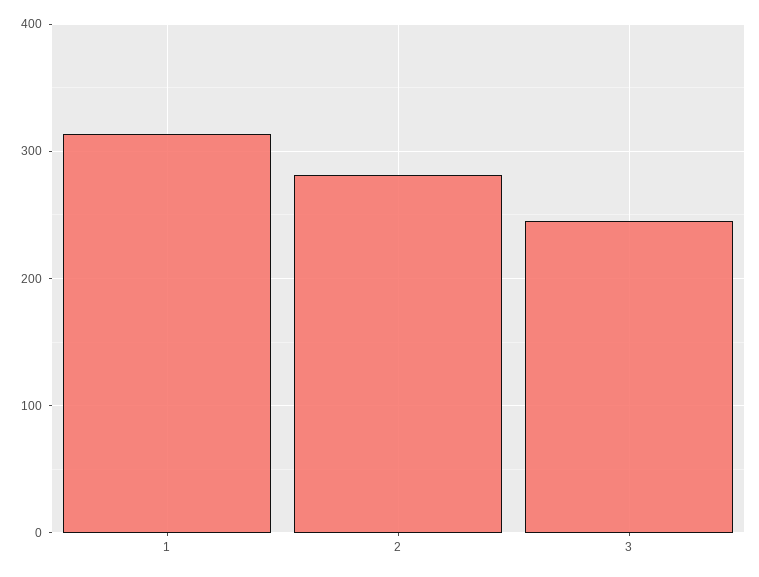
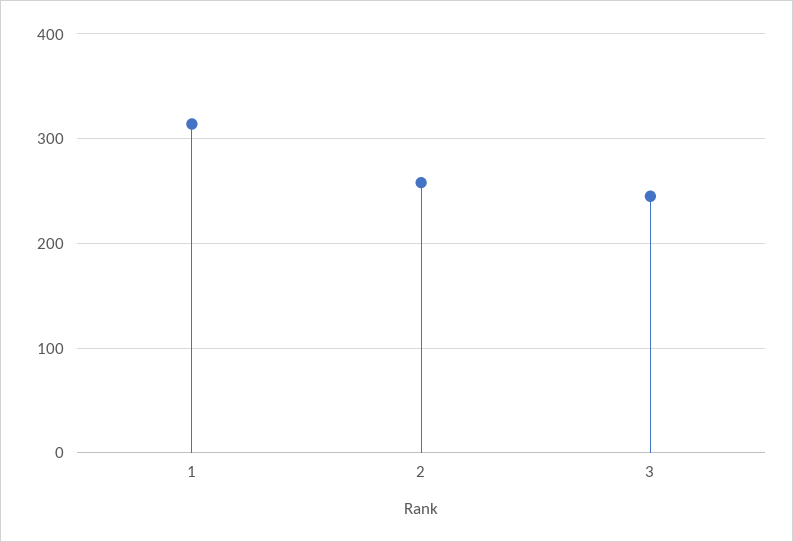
2: 280 -> 260

